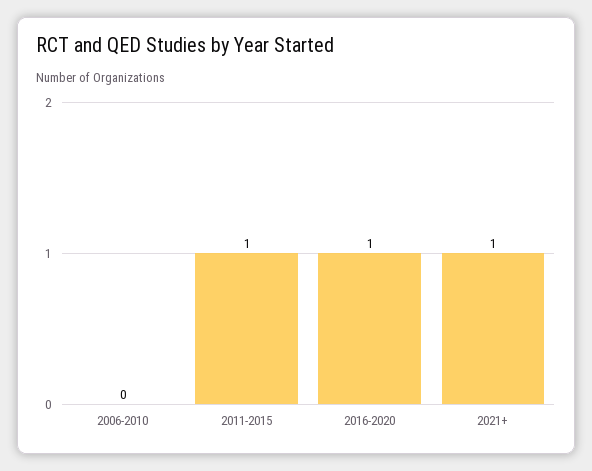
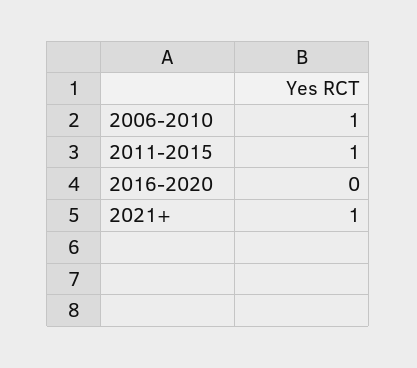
2006-2010: 0 -> 1
2016-2020: 1 -> 0

